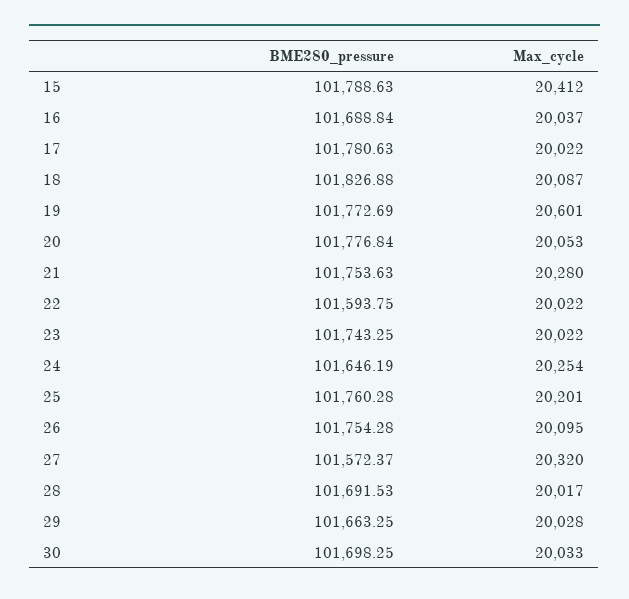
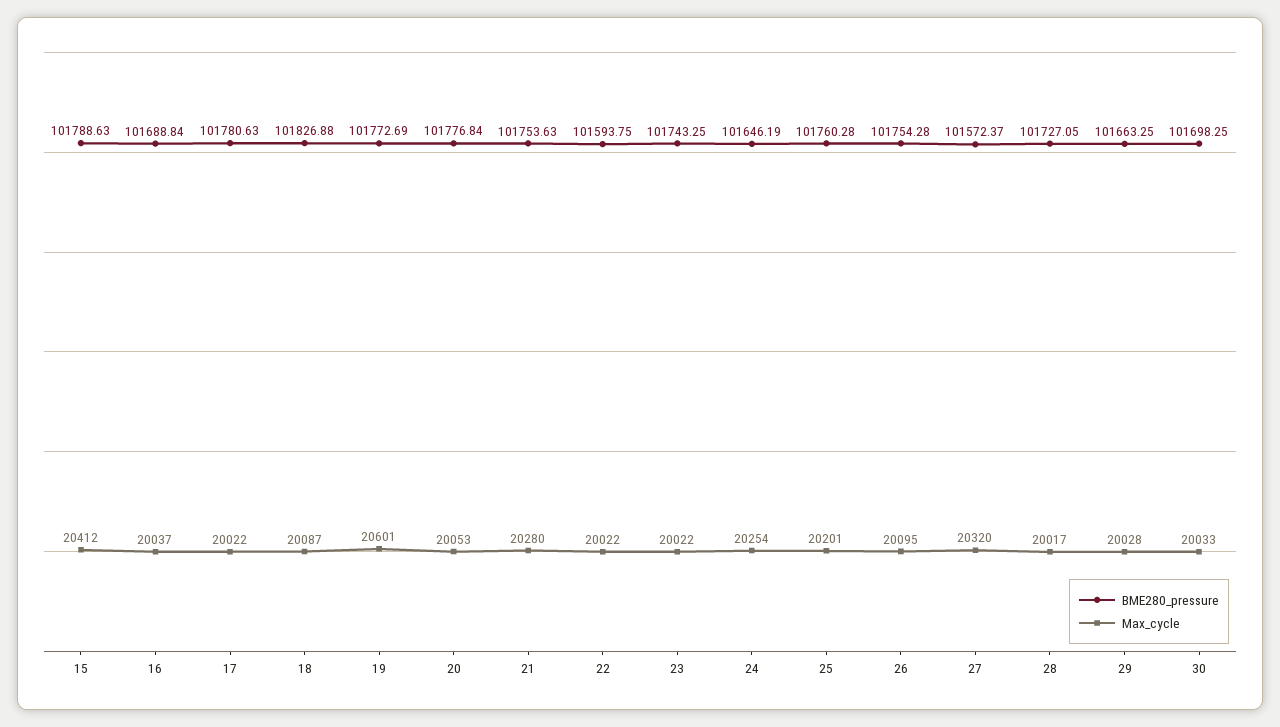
BME280_pressure, 28: 101691.53 -> 101727.05

